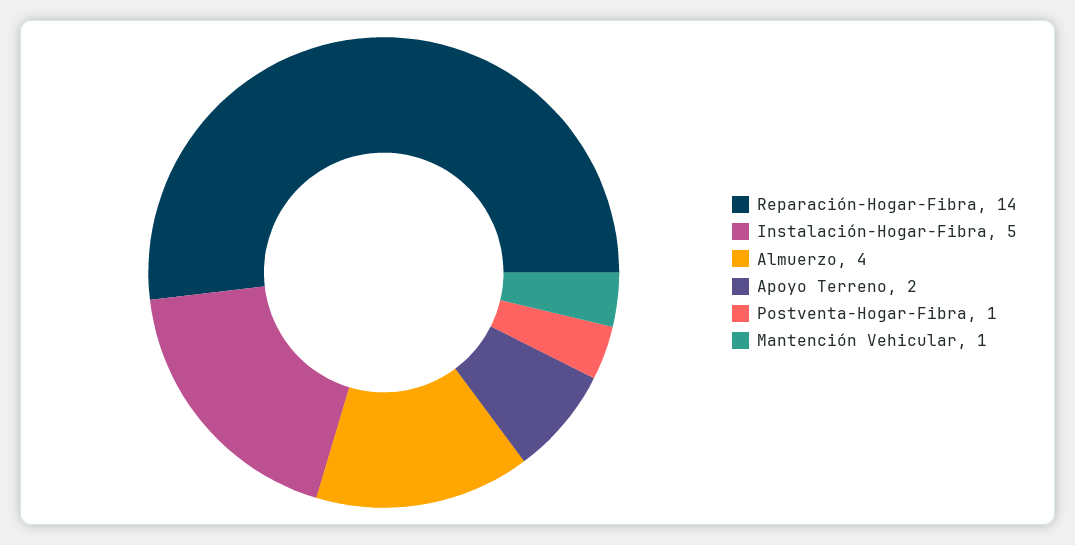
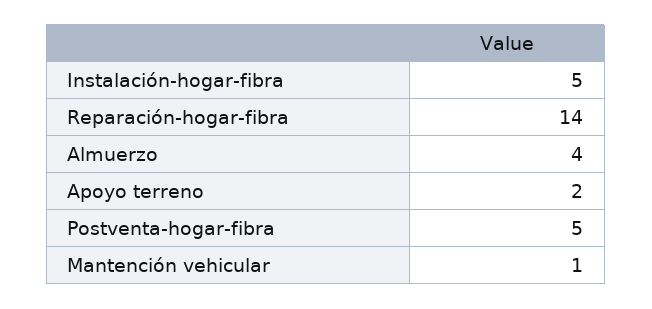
Postventa-Hogar-Fibra: 1 -> 5

